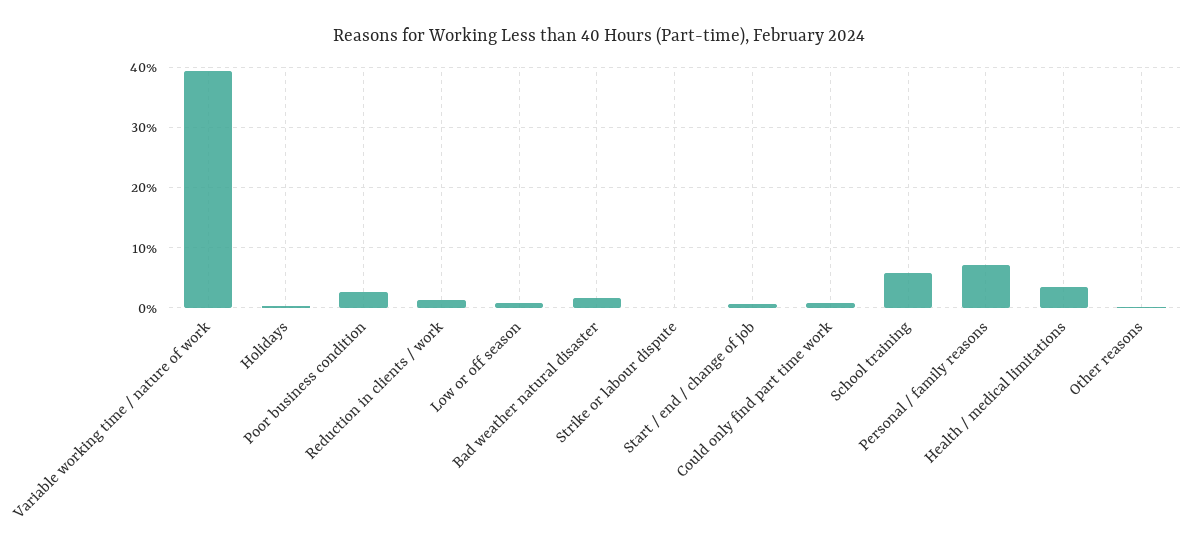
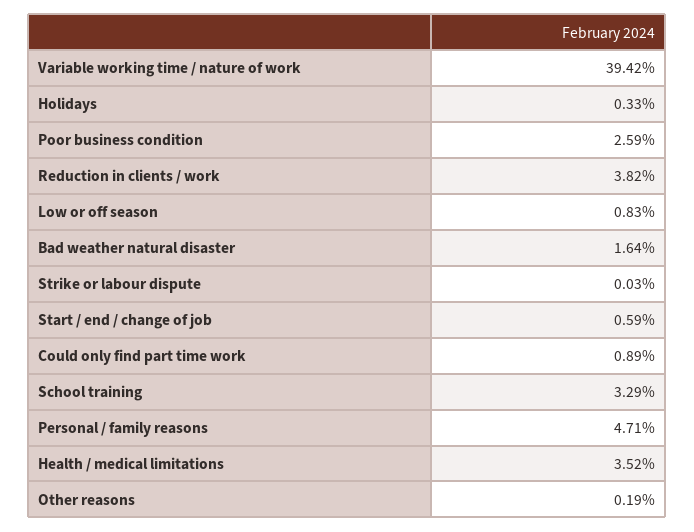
Reduction in clients / work: 1 -> 3.82
School training: 6 -> 3.29
Personal / family reasons: 7 -> 4.71

